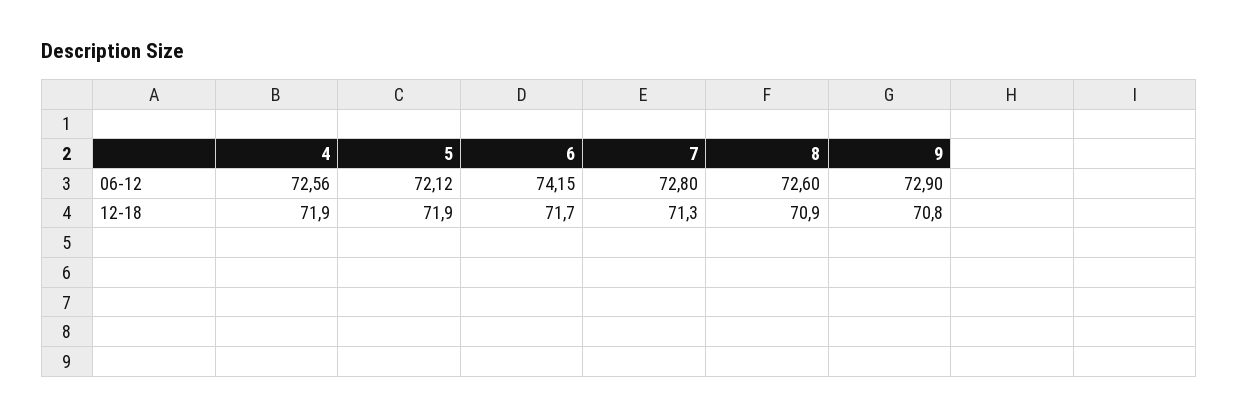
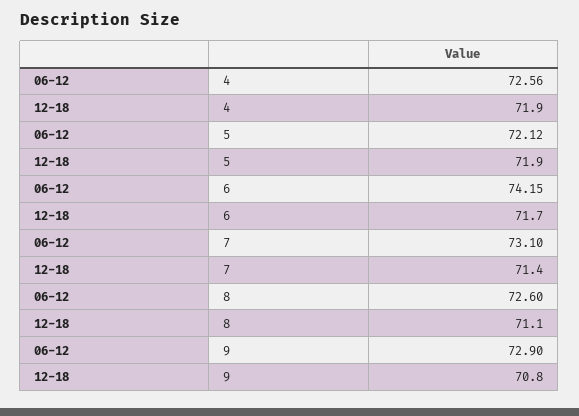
7, 06-12: 72.8 -> 73.1
7, 12-18: 71.3 -> 71.4
8, 12-18: 70.9 -> 71.1

